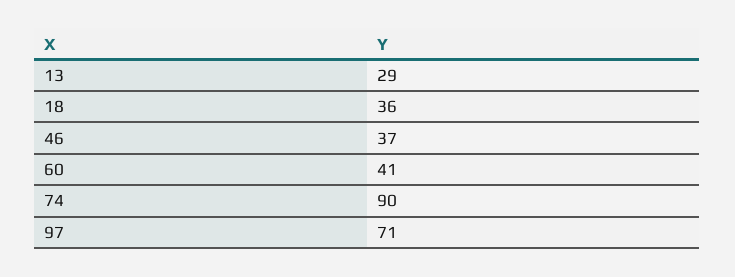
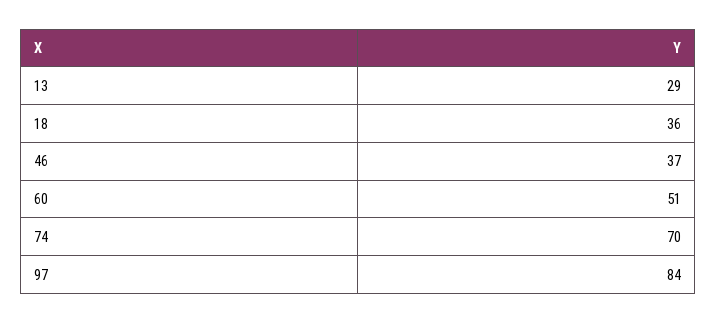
60: 41 -> 51
74: 90 -> 70
97: 71 -> 84

